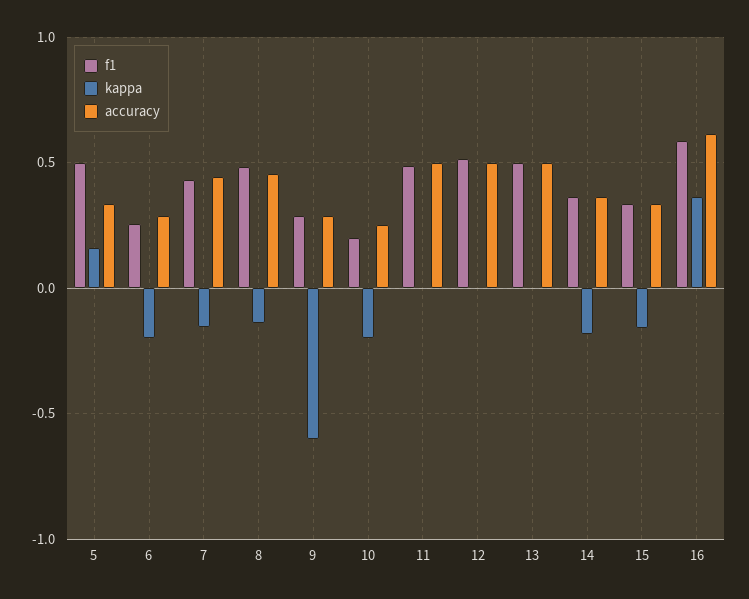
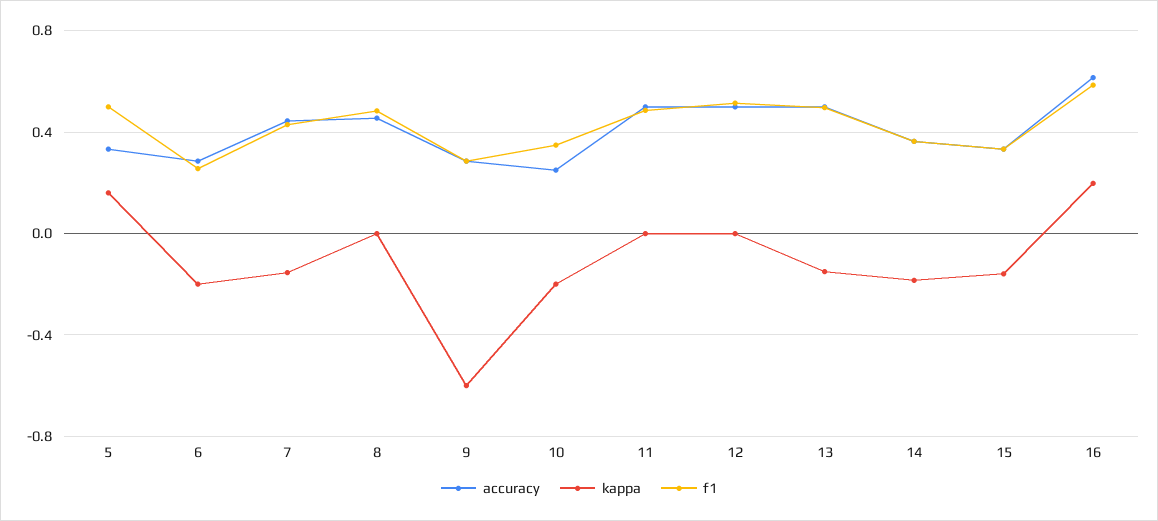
kappa, 8: -0.15 -> 0
f1, 10: 0.2 -> 0.35
kappa, 13: 0 -> -0.15
kappa, 16: 0.35 -> 0.2

